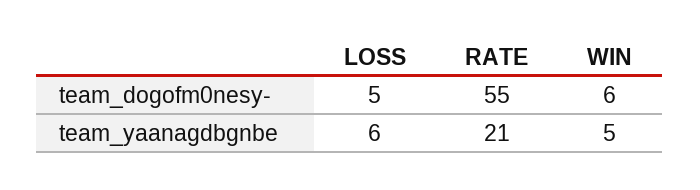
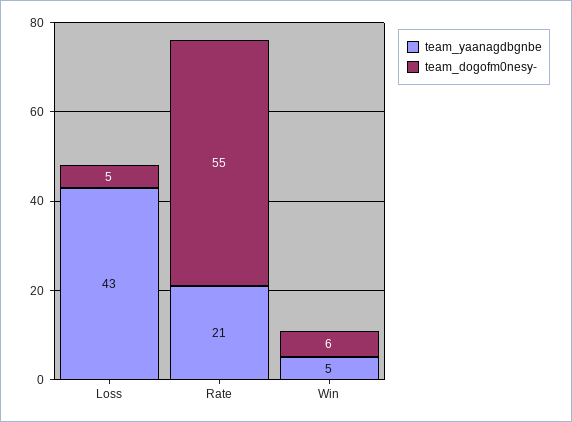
team_yaanagdbgnbe, LOSS: 6 -> 43

